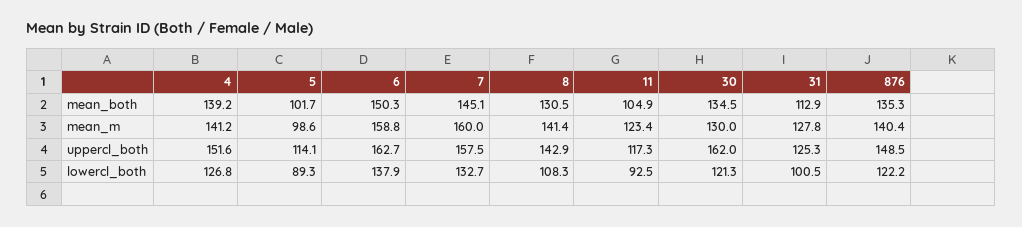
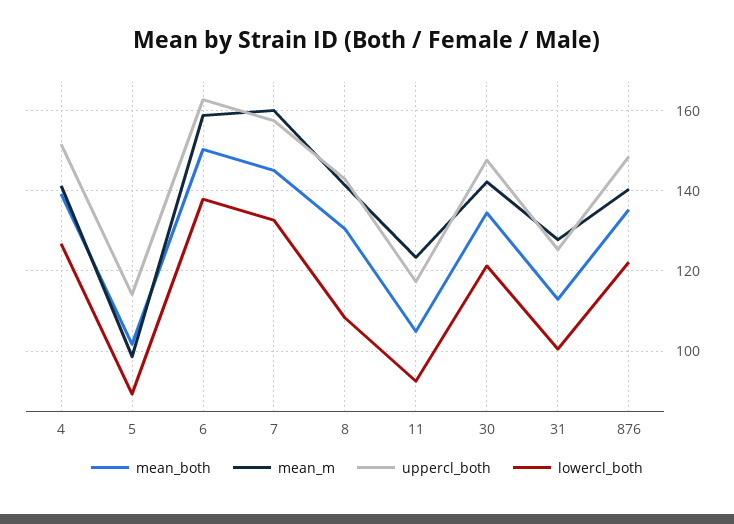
mean_m, 30: 130 -> 142
uppercl_both, 30: 162 -> 148

